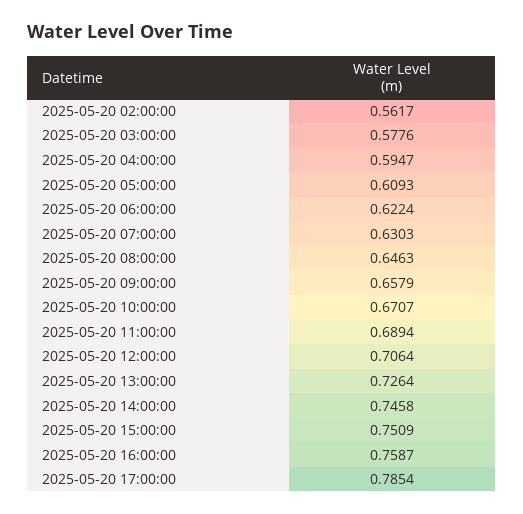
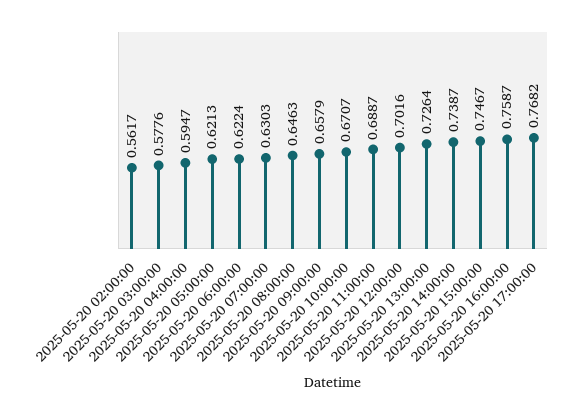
2025-05-20 05:00:00: 0.6093 -> 0.6213
2025-05-20 11:00:00: 0.6894 -> 0.6887
2025-05-20 12:00:00: 0.7064 -> 0.7016
2025-05-20 14:00:00: 0.7458 -> 0.7387
2025-05-20 15:00:00: 0.7509 -> 0.7467
2025-05-20 17:00:00: 0.7854 -> 0.7682

